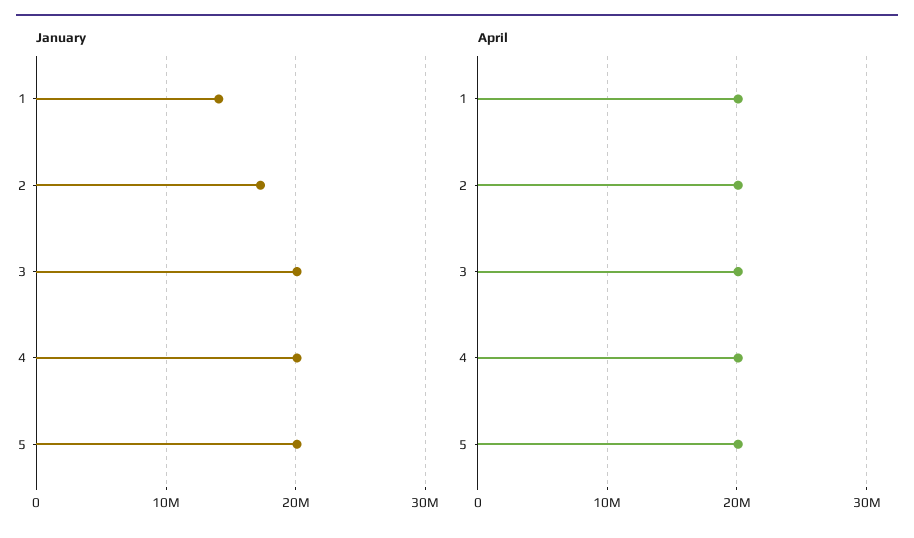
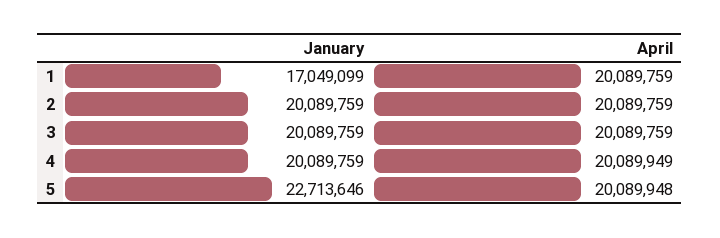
January, 1: 14000000 -> 17049099
January, 2: 17000000 -> 20089759
January, 5: 20000000 -> 22713646

